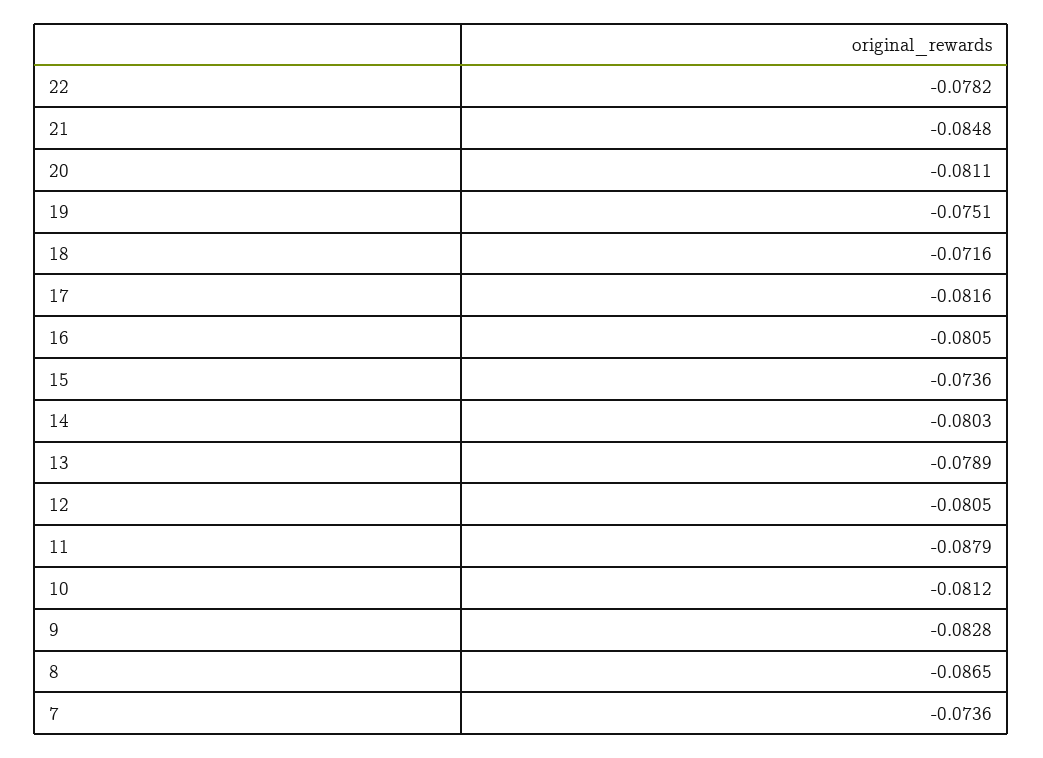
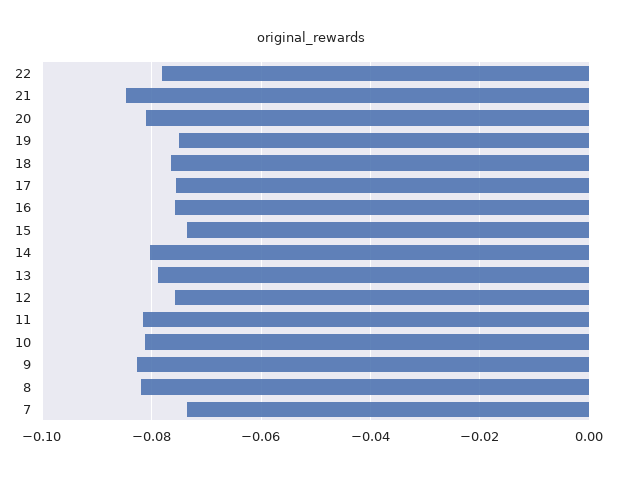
18: -0.0716 -> -0.076
17: -0.0816 -> -0.076
16: -0.0805 -> -0.076
12: -0.0805 -> -0.076
11: -0.0879 -> -0.082
8: -0.0865 -> -0.082

